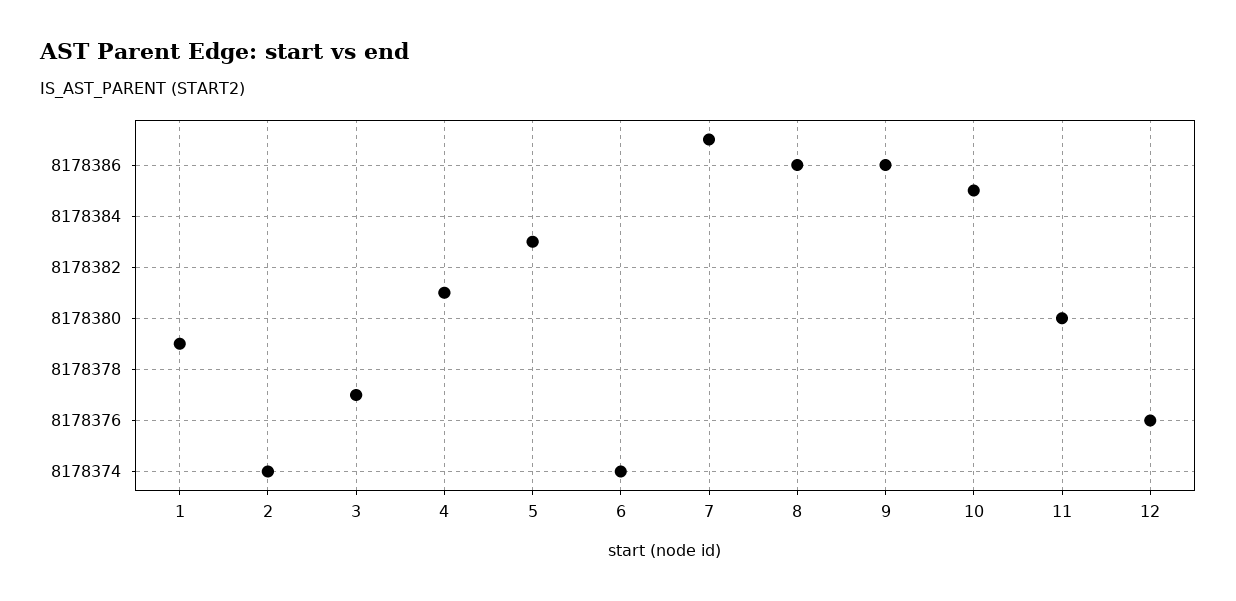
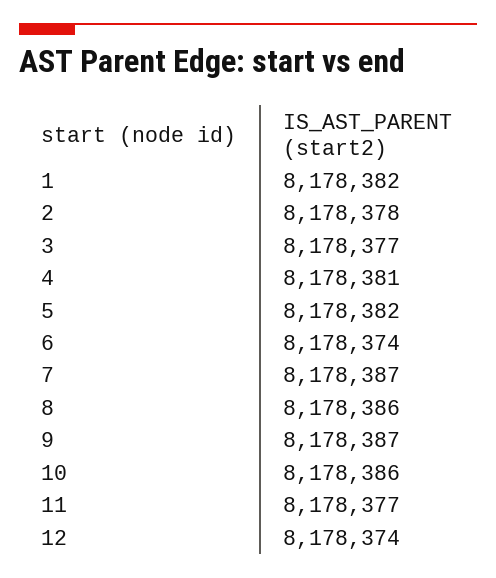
1: 8178379 -> 8178382
2: 8178374 -> 8178378
5: 8178383 -> 8178382
9: 8178386 -> 8178387
10: 8178385 -> 8178386
11: 8178380 -> 8178377
12: 8178376 -> 8178374

